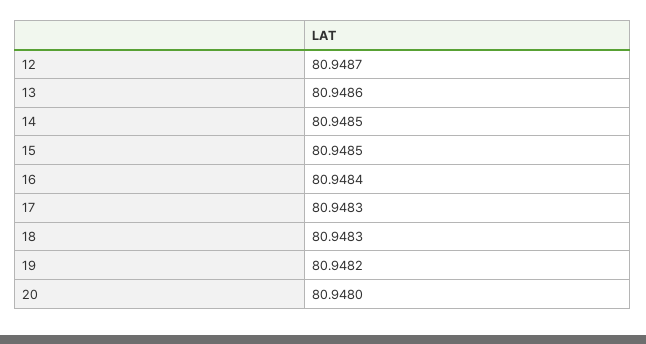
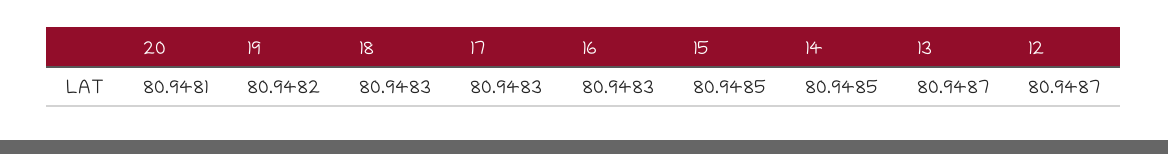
13: 80.9486 -> 80.9487
16: 80.9484 -> 80.9483
20: 80.948 -> 80.9481

